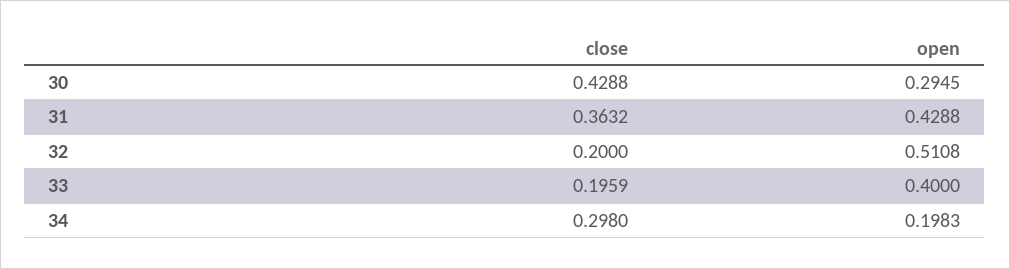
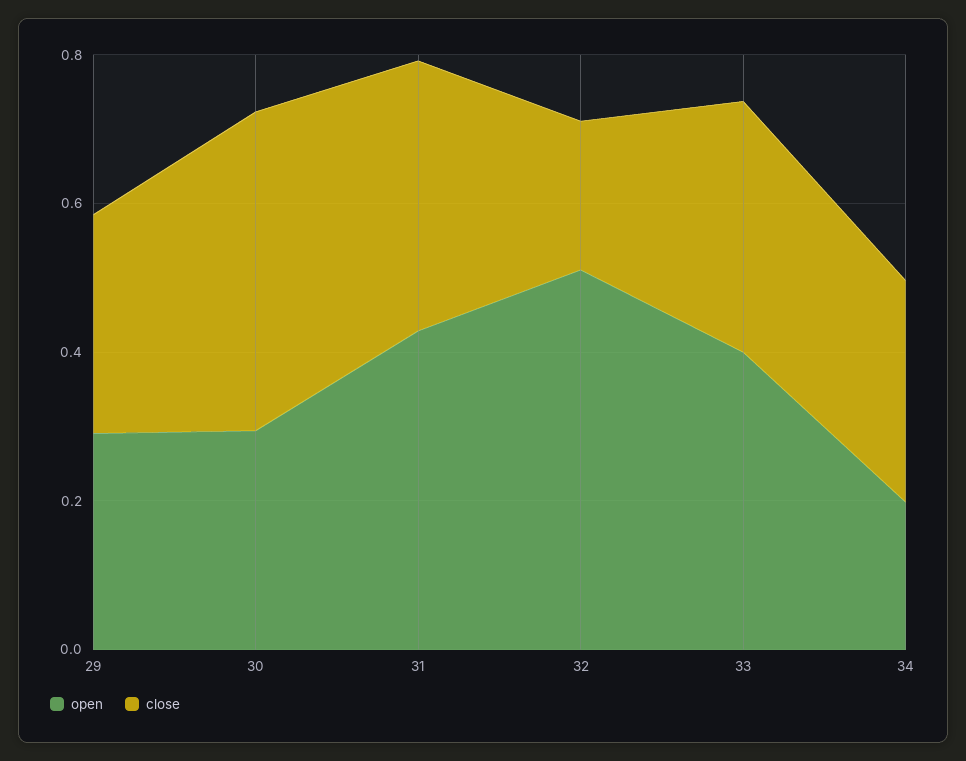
close, 33: 0.1959 -> 0.35
open, 29: none -> 0.3
close, 29: none -> 0.3

